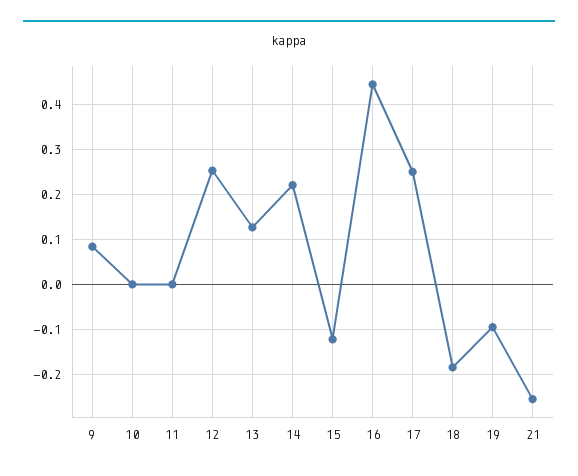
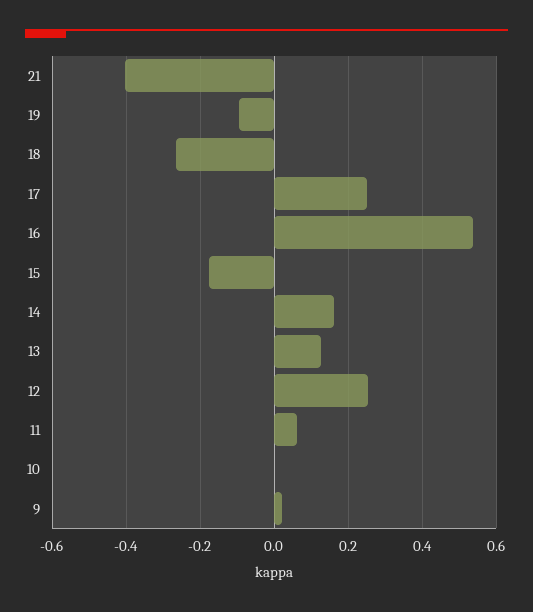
9: 0.08 -> 0.02
11: 0 -> 0.06
14: 0.22 -> 0.16
15: -0.12 -> -0.18
16: 0.44 -> 0.54
18: -0.18 -> -0.26
21: -0.26 -> -0.4

